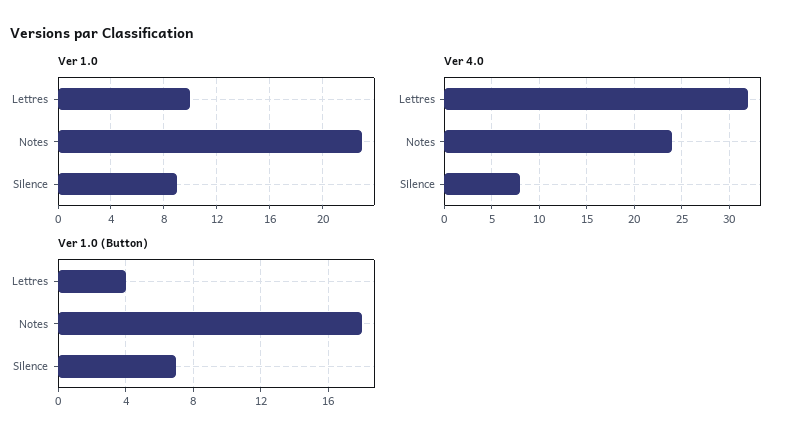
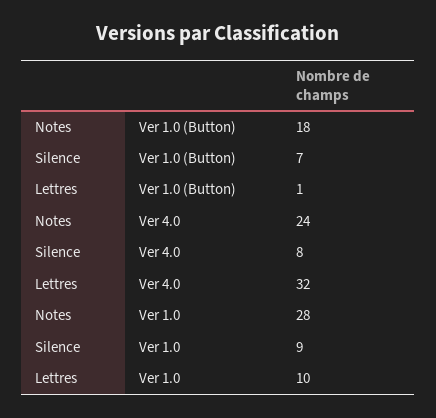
Ver 1.0, Notes: 23 -> 28
Ver 1.0 (Button), Lettres: 4 -> 1

